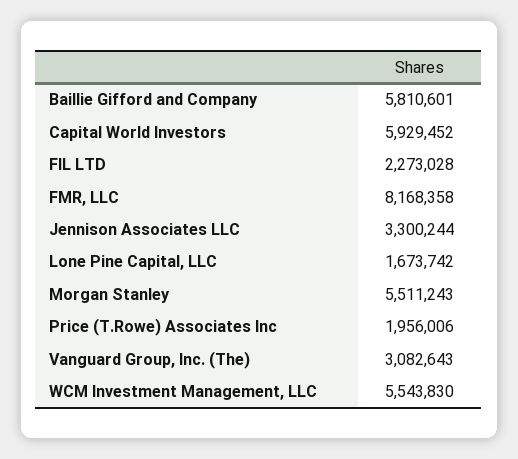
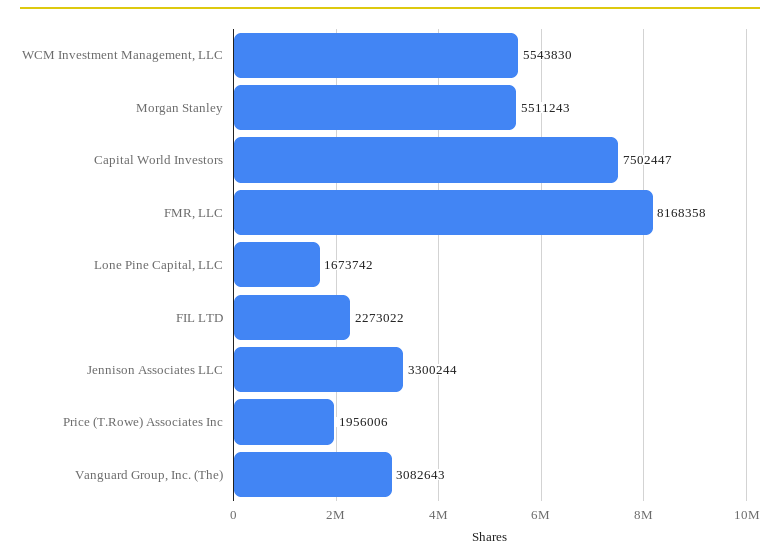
Baillie Gifford and Company: 5810601 -> none
Capital World Investors: 5929452 -> 7502447
FIL LTD: 2273028 -> 2273022

